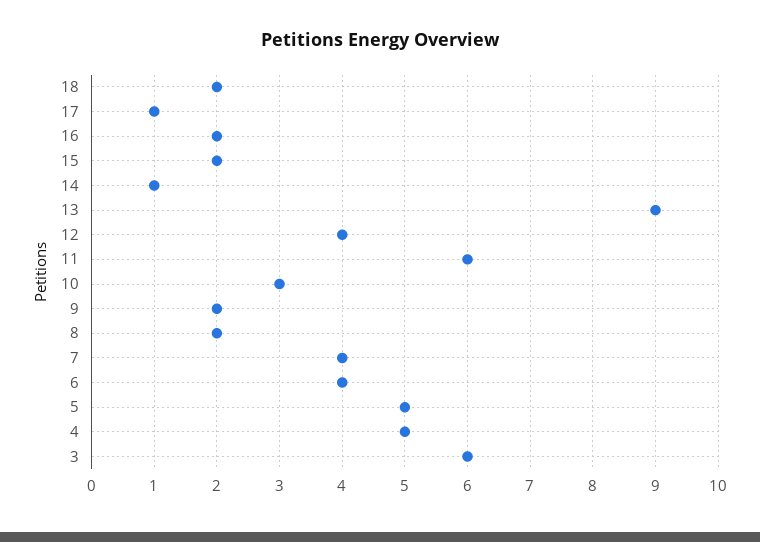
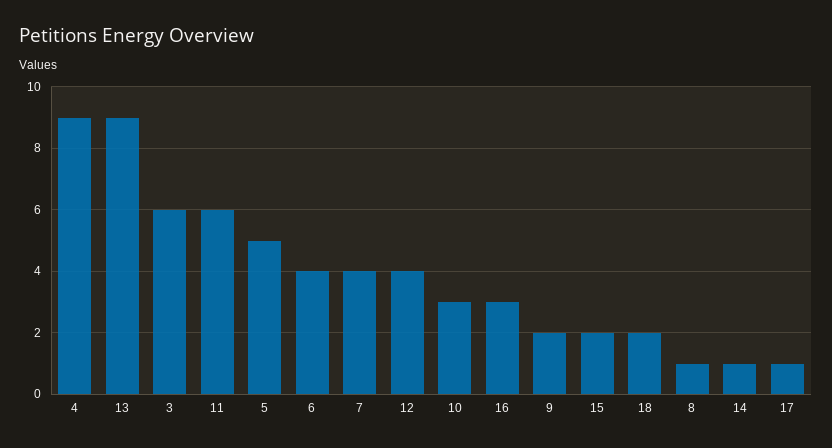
16: 2 -> 3
8: 2 -> 1
4: 5 -> 9

